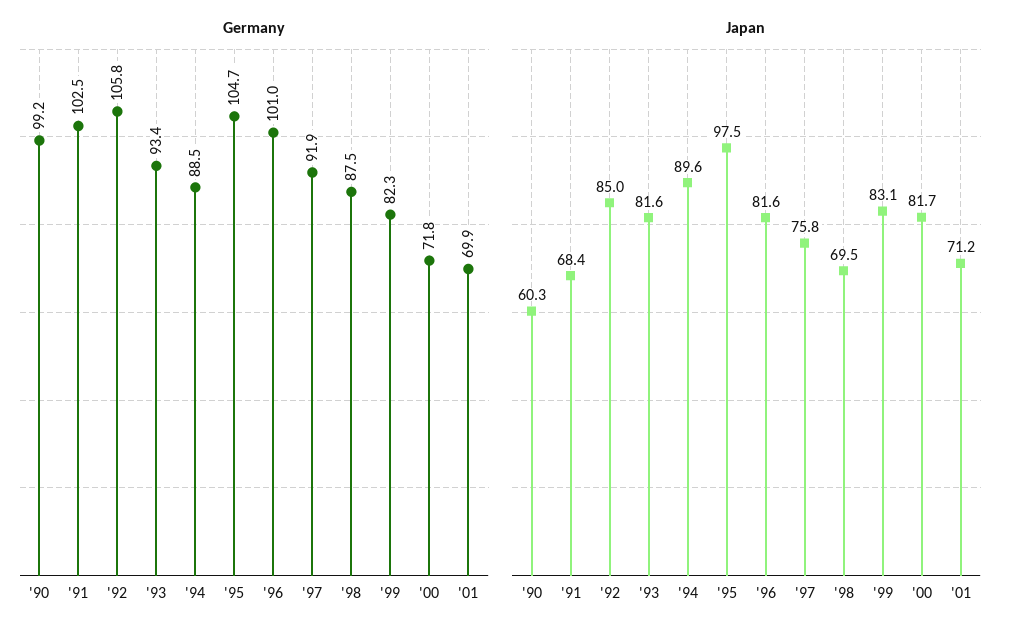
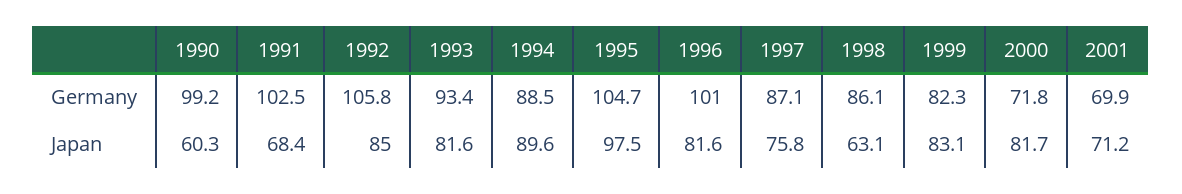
Germany, '97: 91.9 -> 87.1
Germany, '98: 87.5 -> 86.1
Japan, '98: 69.5 -> 63.1

